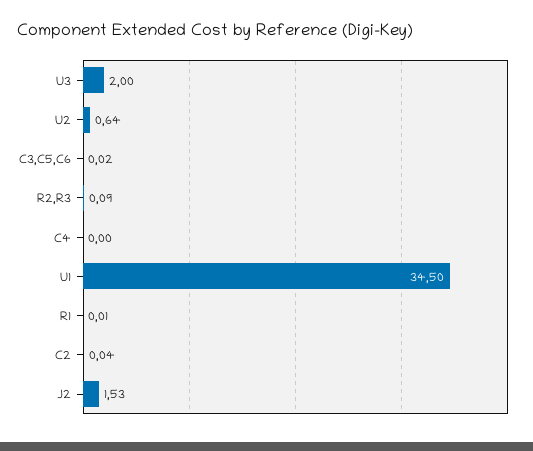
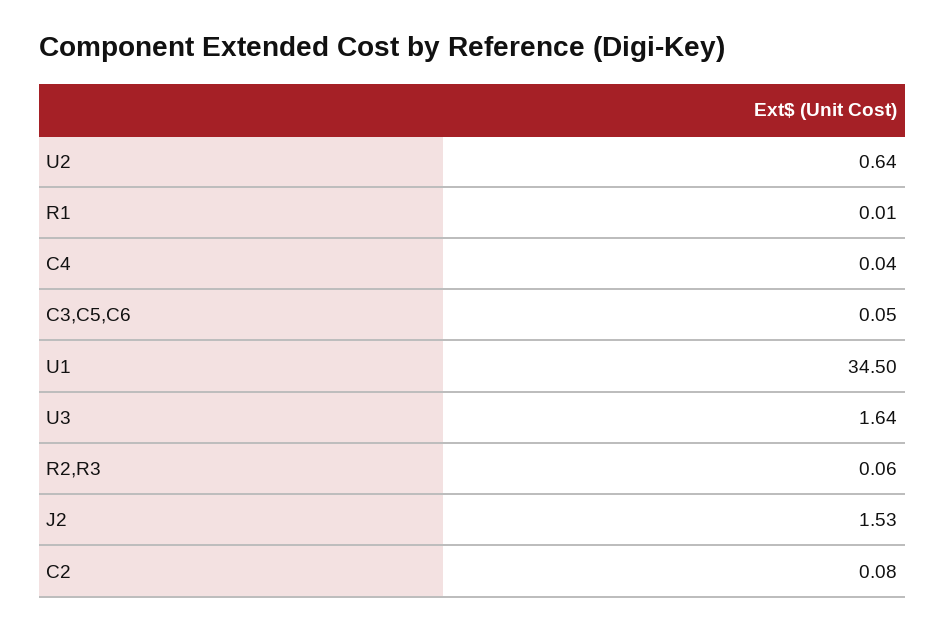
U3: 2 -> 1.64
C3,C5,C6: 0.02 -> 0.05
R2,R3: 0.09 -> 0.06
C4: 0 -> 0.04
C2: 0.04 -> 0.08

